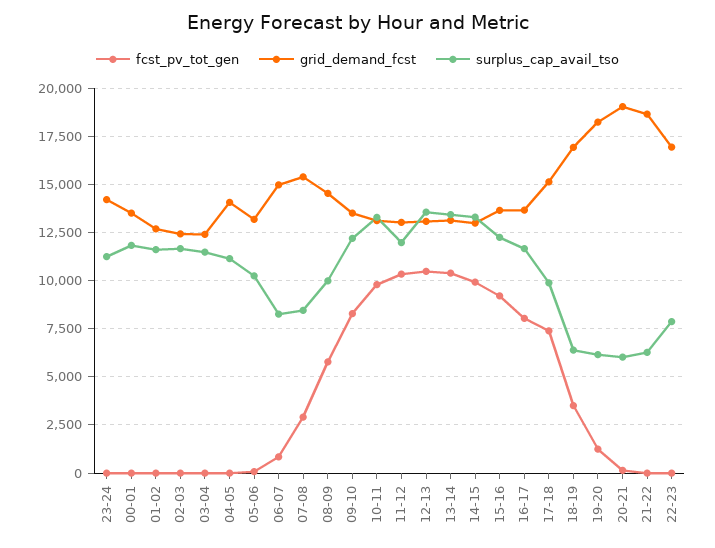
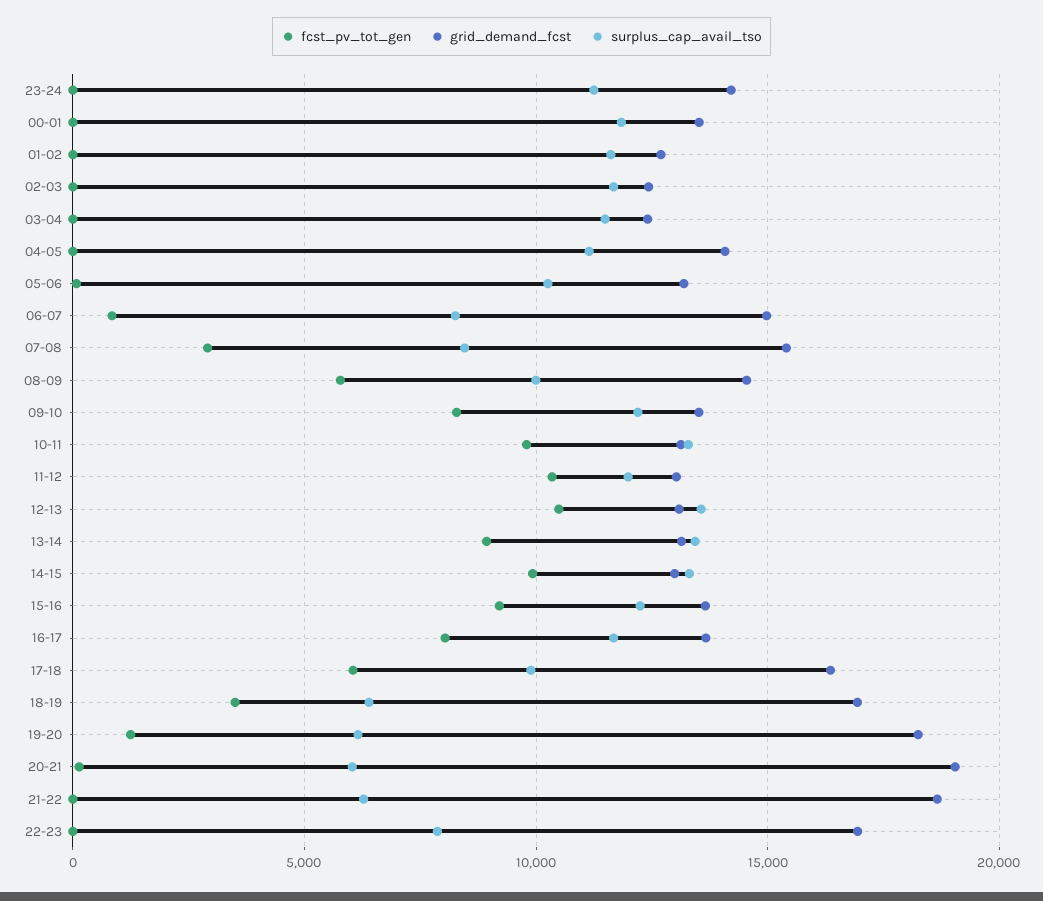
fcst_pv_tot_gen, 13-14: 10500 -> 9000
fcst_pv_tot_gen, 17-18: 7500 -> 6000
grid_demand_fcst, 17-18: 15000 -> 16500

